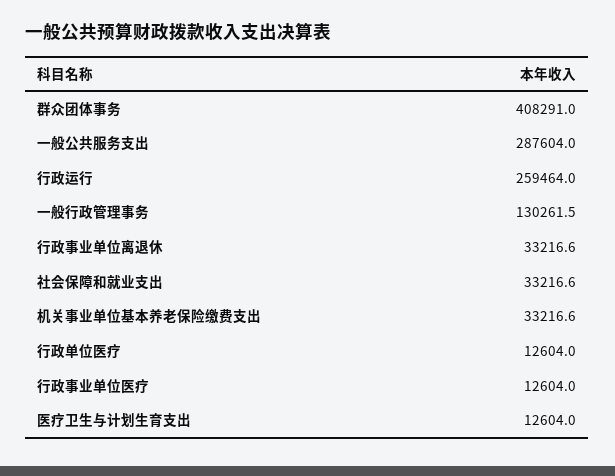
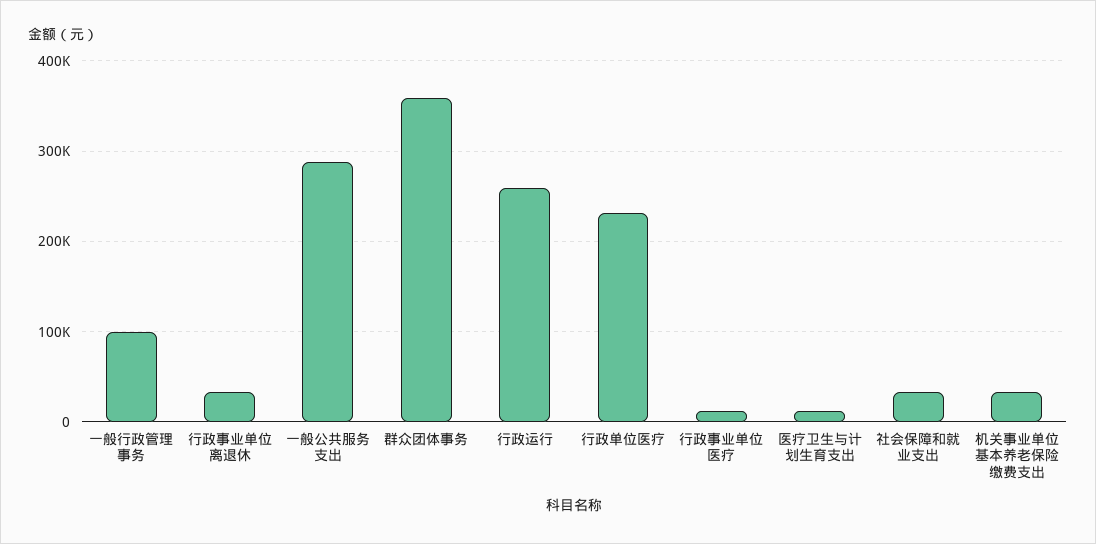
群众团体事务: 408291 -> 360000
一般行政管理事务: 130261.5 -> 100000
行政单位医疗: 12604 -> 230000

